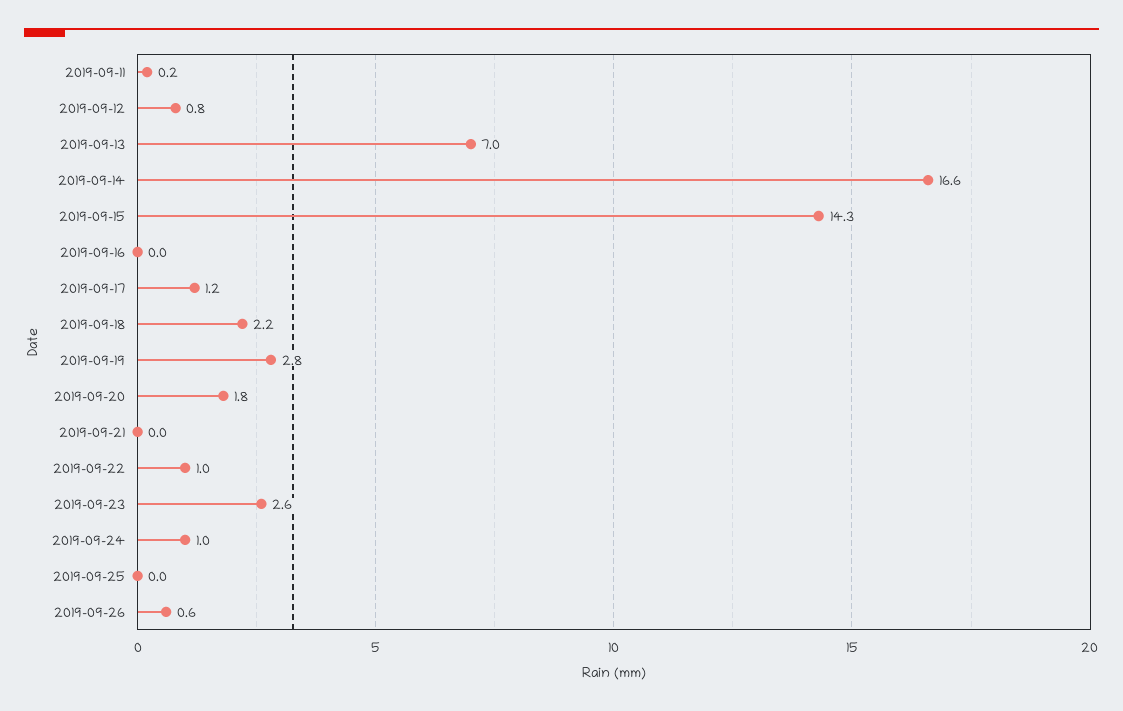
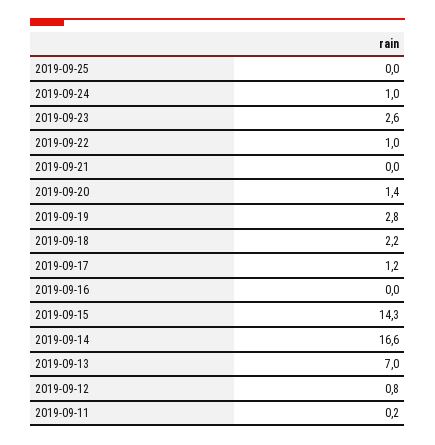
2019-09-20: 1.8 -> 1.4
2019-09-26: 0.6 -> none

